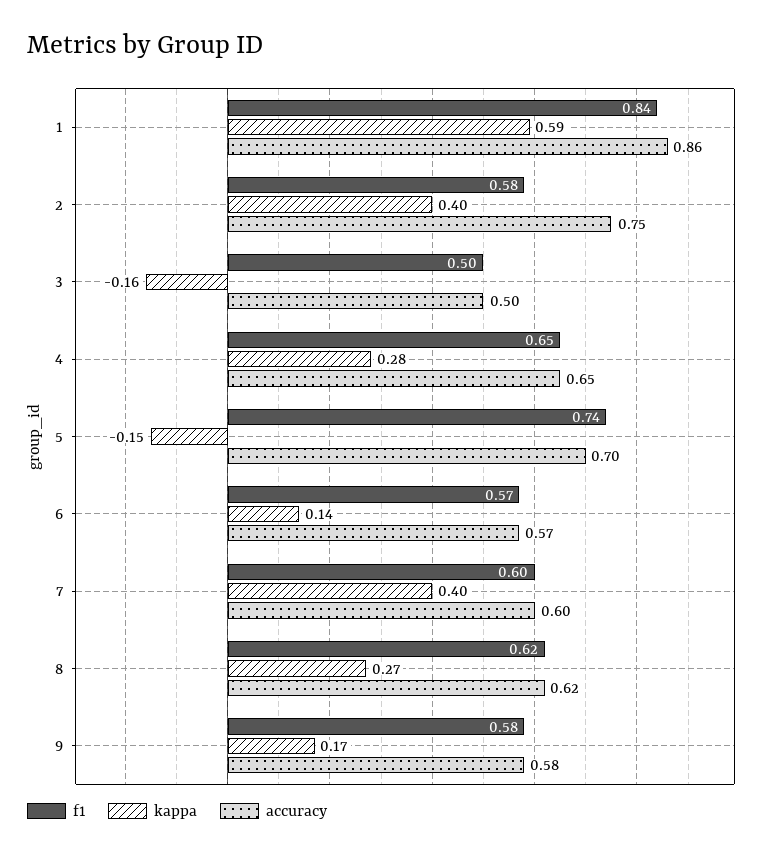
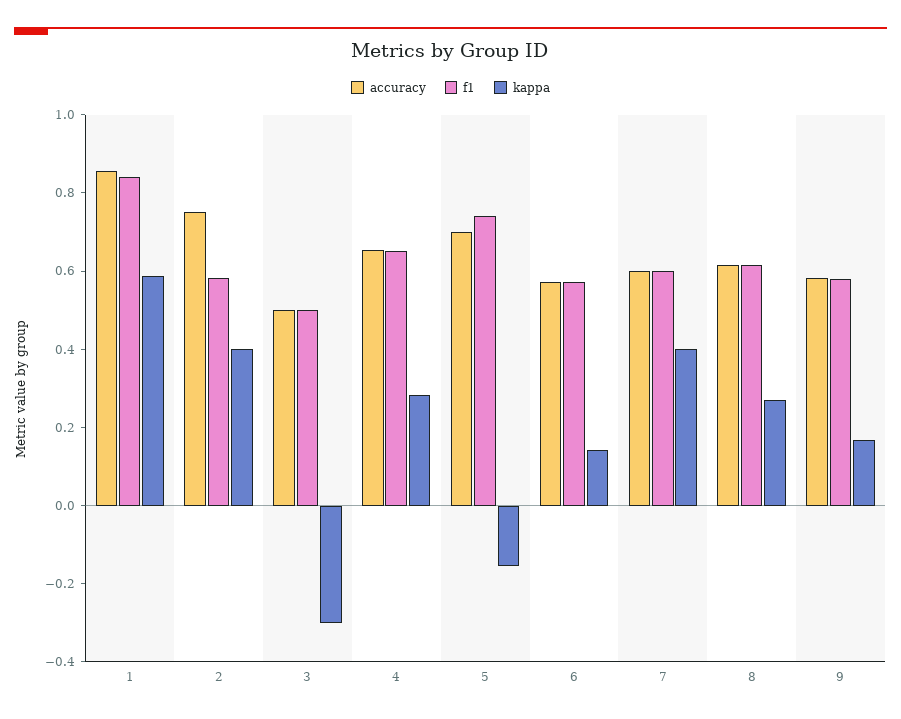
kappa, 3: -0.16 -> -0.3

